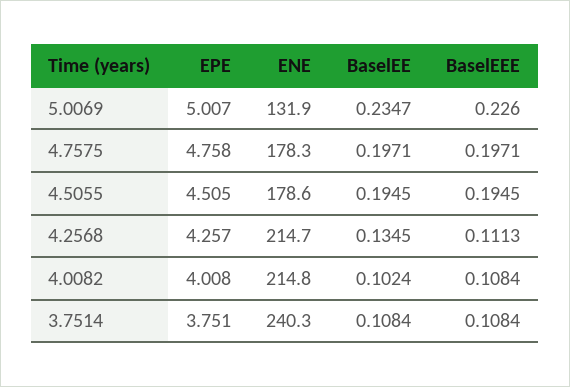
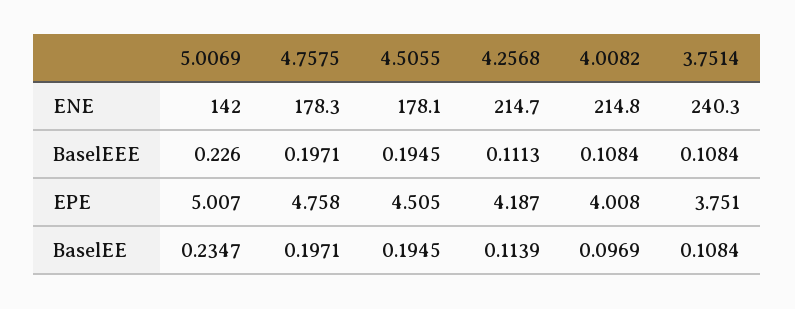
ENE, 5.0069: 131.9 -> 142
ENE, 4.5055: 178.6 -> 178.1
EPE, 4.2568: 4.257 -> 4.187
BaselEE, 4.2568: 0.1345 -> 0.1139
BaselEE, 4.0082: 0.1024 -> 0.0969

